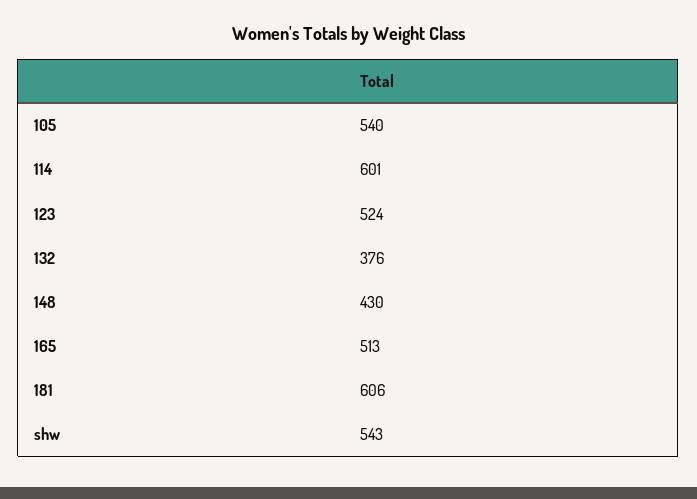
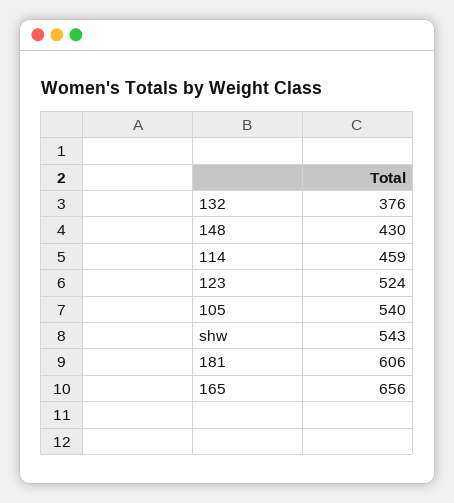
114: 601 -> 459
165: 513 -> 656

